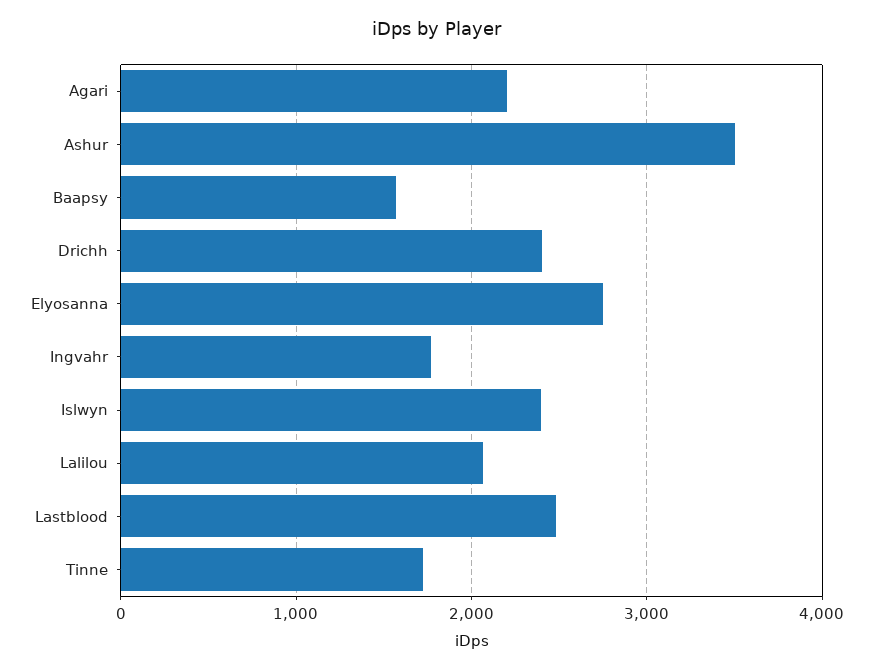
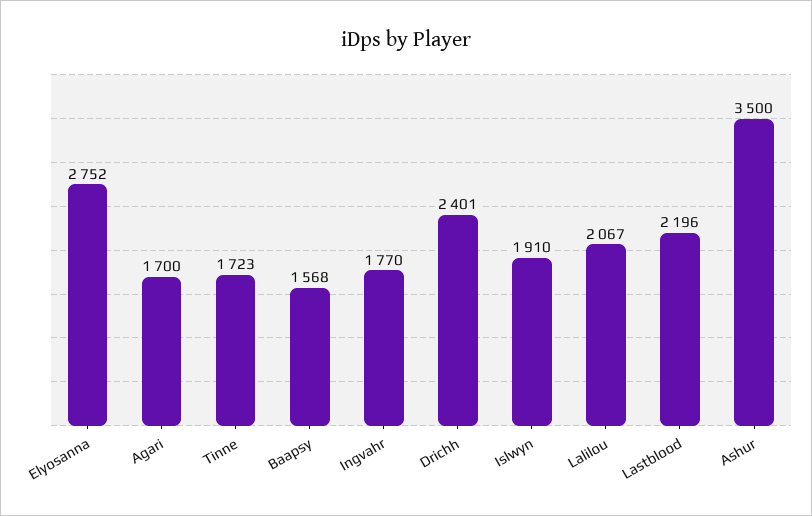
Agari: 2200 -> 1700
Islwyn: 2400 -> 1910
Lastblood: 2500 -> 2196

